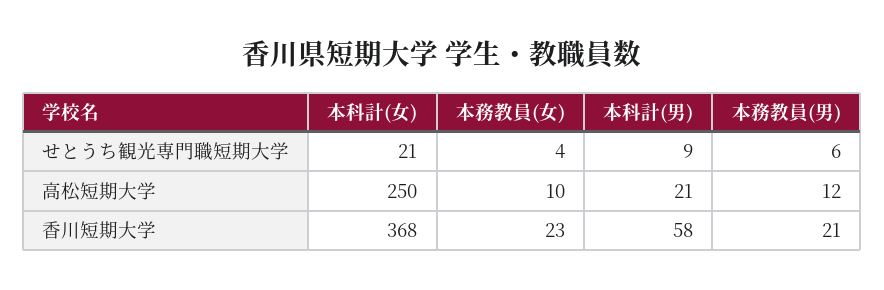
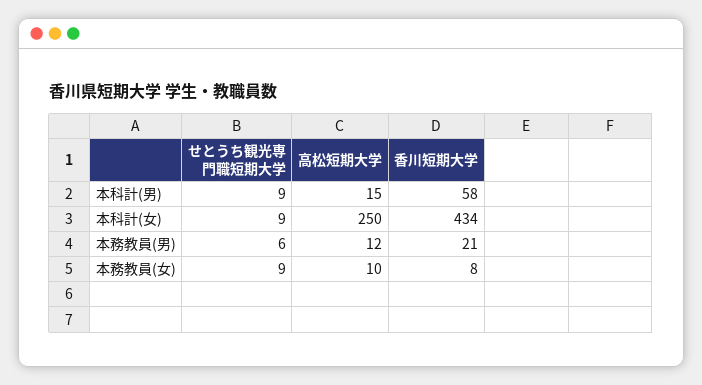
本科計(女), せとうち観光専門職短期大学: 21 -> 9
本務教員(女), せとうち観光専門職短期大学: 4 -> 9
本科計(男), 高松短期大学: 21 -> 15
本科計(女), 香川短期大学: 368 -> 434
本務教員(女), 香川短期大学: 23 -> 8

